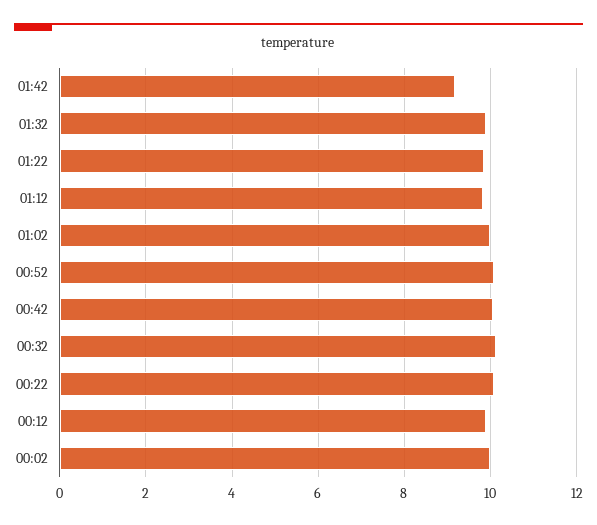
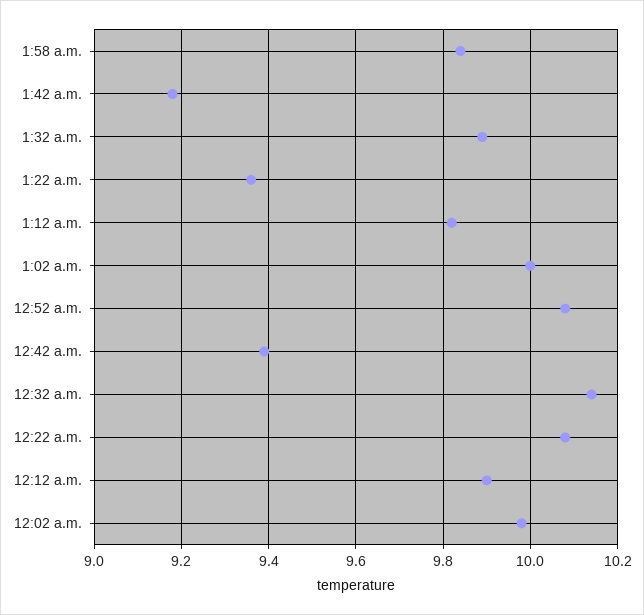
01:22: 9.8 -> 9.35
00:42: 10 -> 9.4
1:58 a.m.: none -> 9.85

